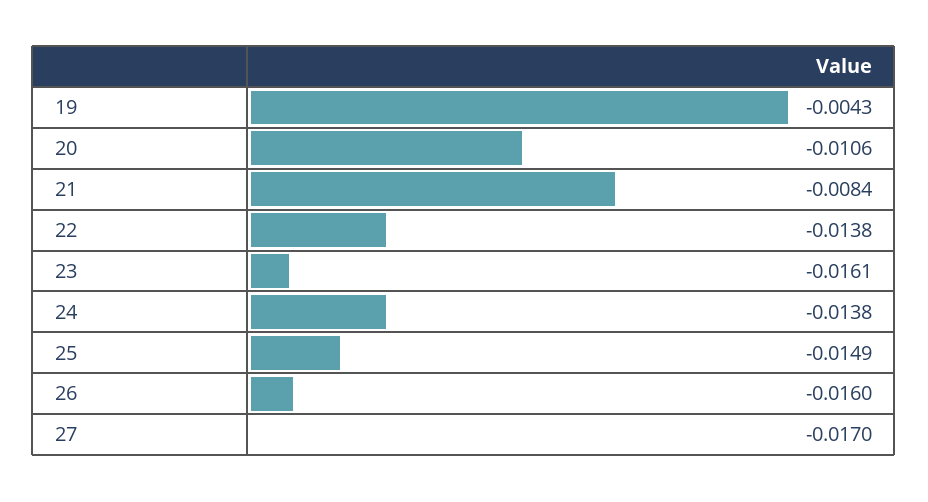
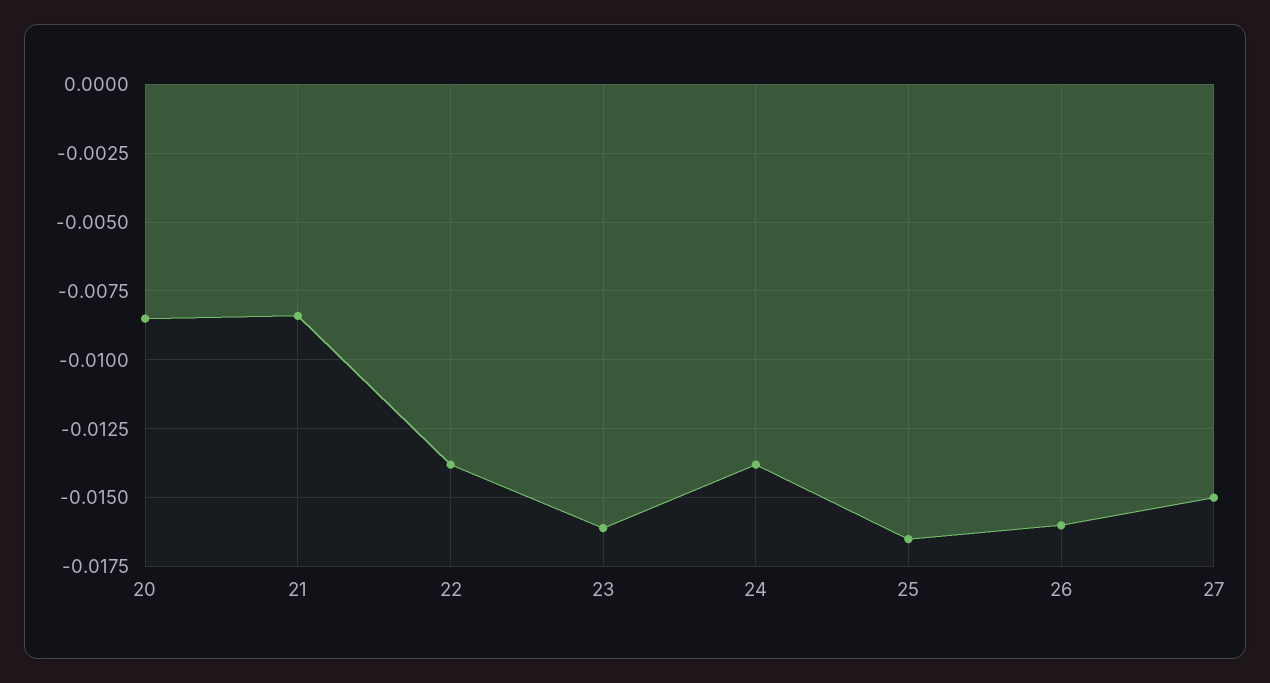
19: -0.0043 -> none
20: -0.0106 -> -0.0085
25: -0.0149 -> -0.0165
27: -0.017 -> -0.015

